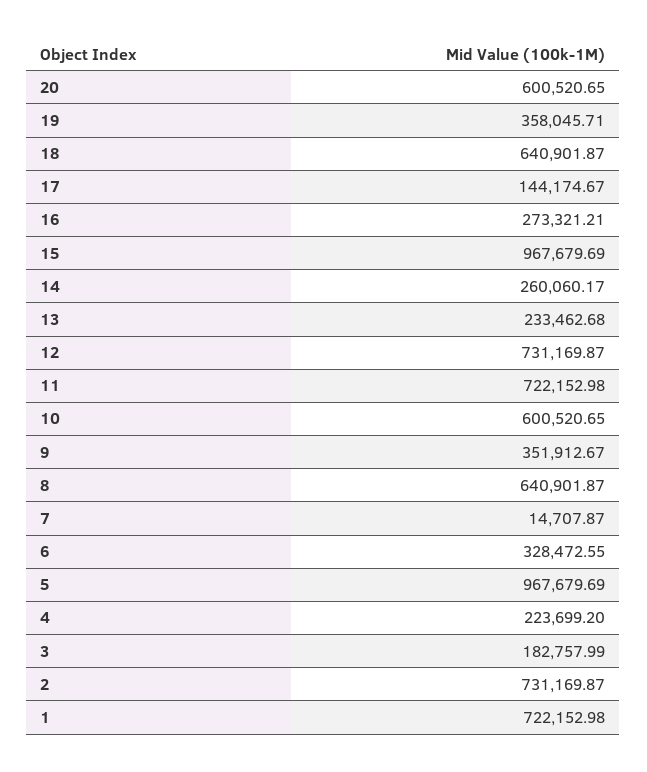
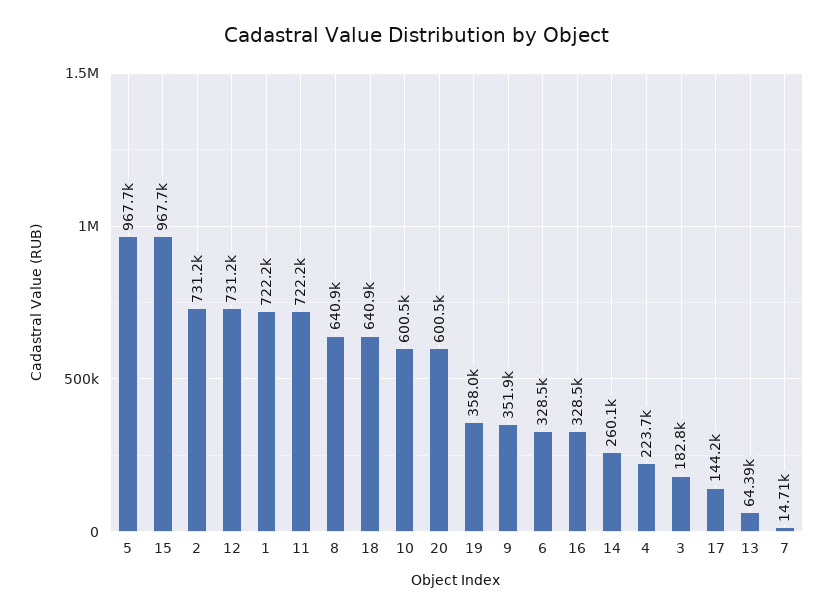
16: 273321.21 -> 328500
13: 233462.68 -> 64390

